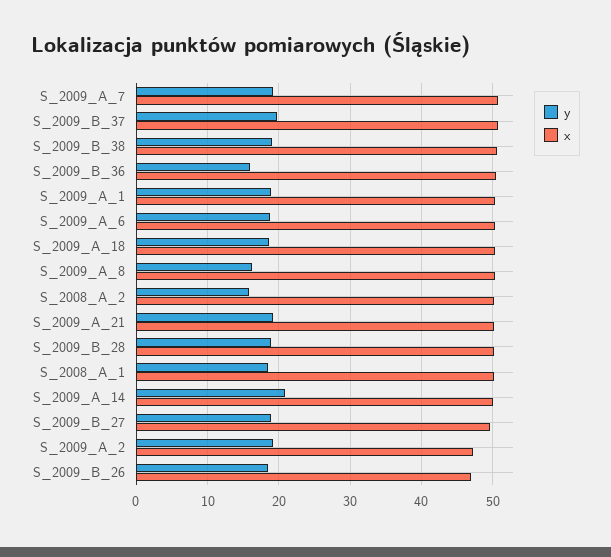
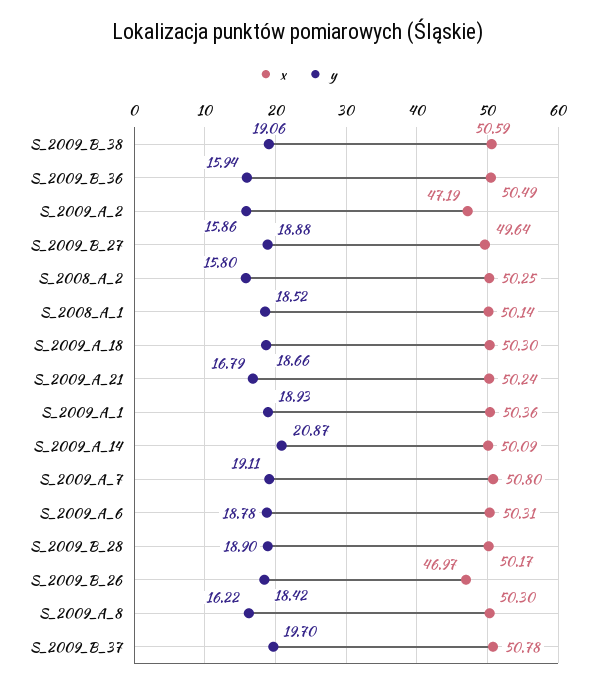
y, S_2009_A_21: 19 -> 16.79
y, S_2009_A_2: 19 -> 15.86

